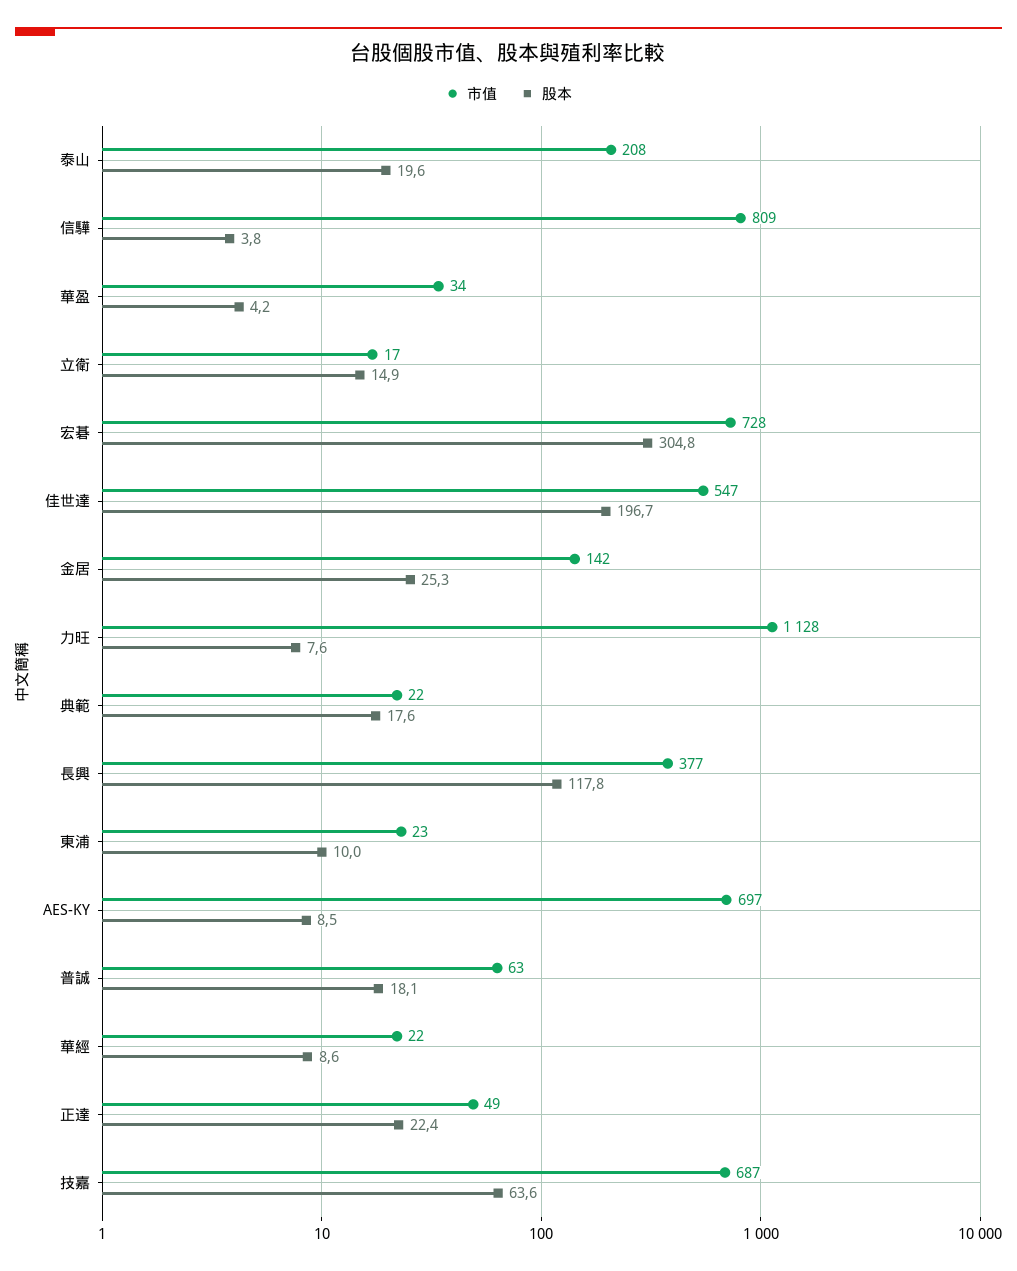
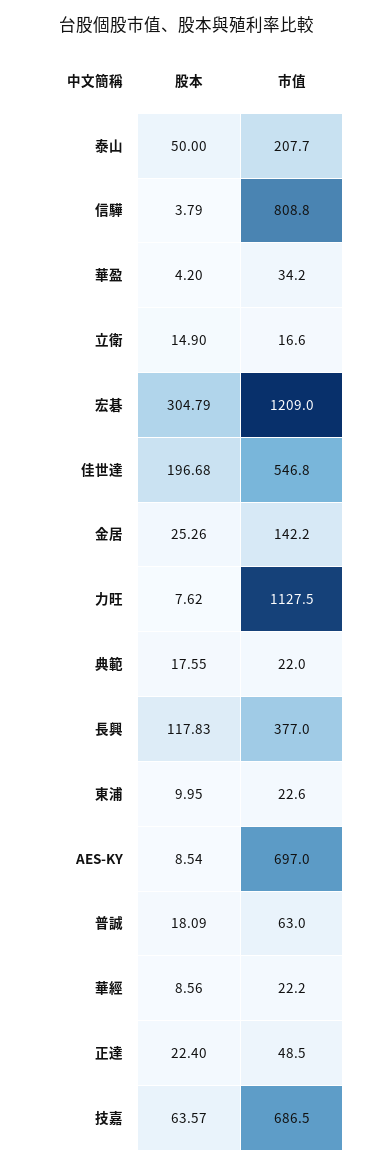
股本, 泰山: 19.6 -> 50
市值, 宏碁: 728 -> 1209

